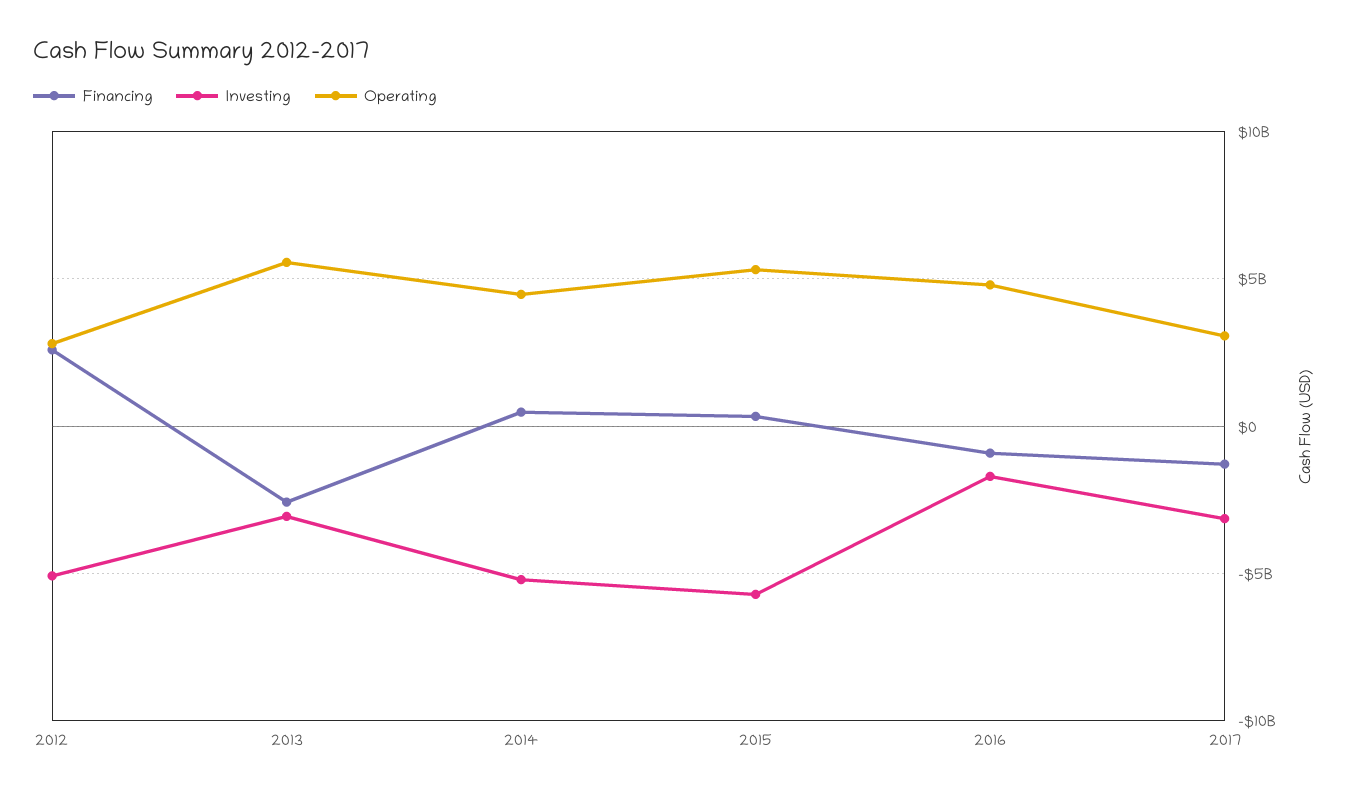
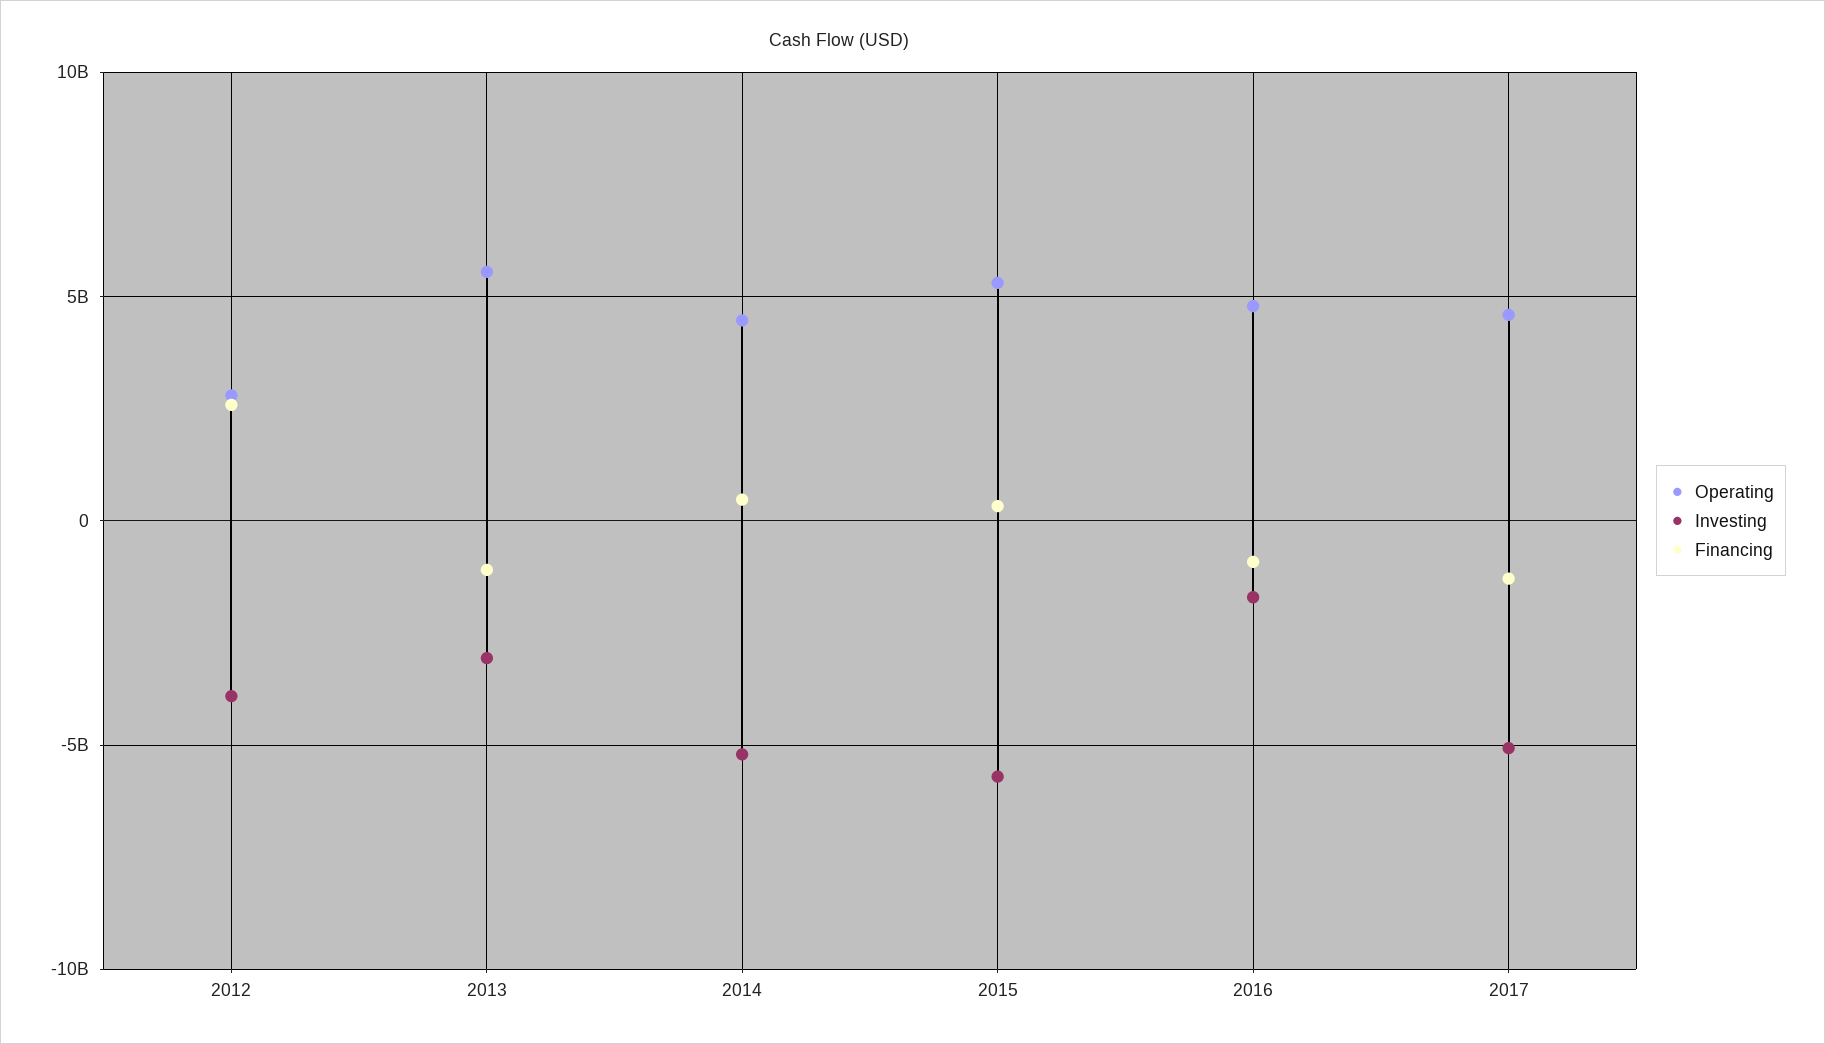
Investing, 2012: -5000000000 -> -4000000000
Financing, 2013: -2500000000 -> -1000000000
Investing, 2017: -3000000000 -> -5000000000
Operating, 2017: 3000000000 -> 4500000000

